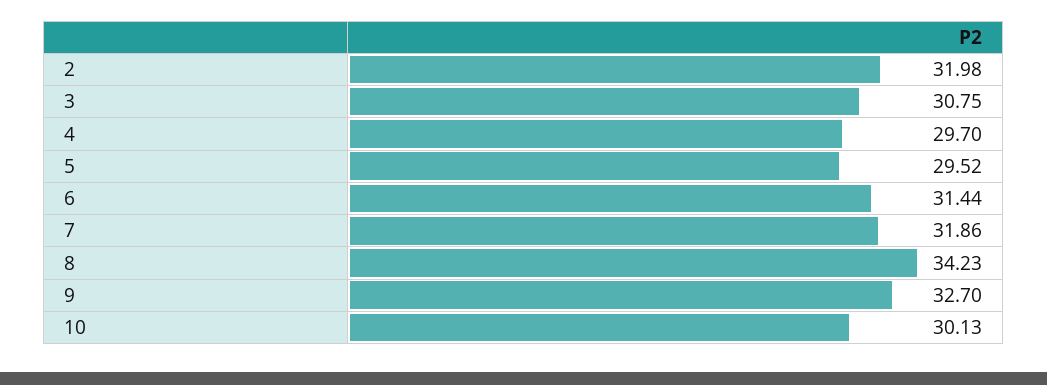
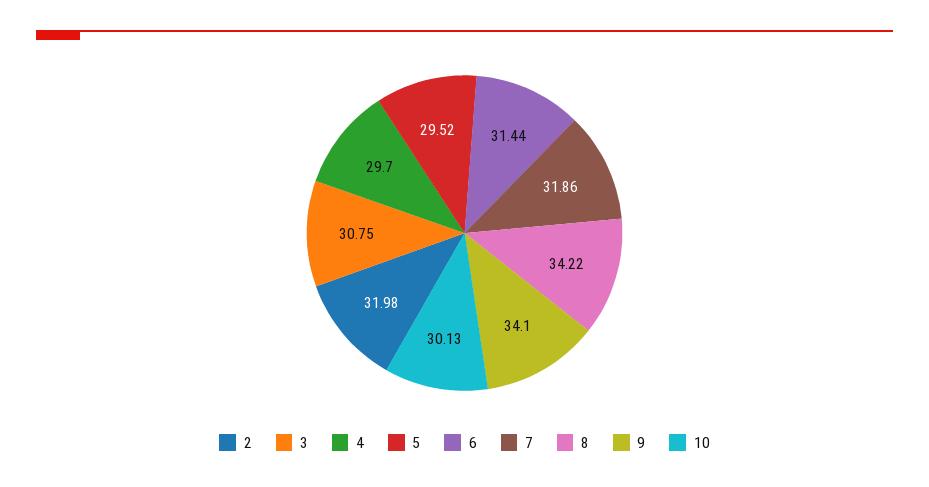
8: 34.23 -> 34.22
9: 32.7 -> 34.1

